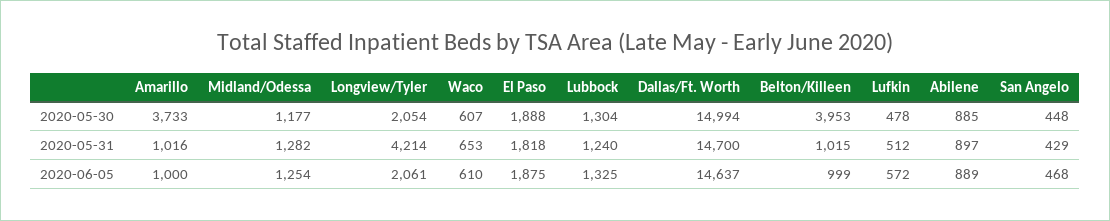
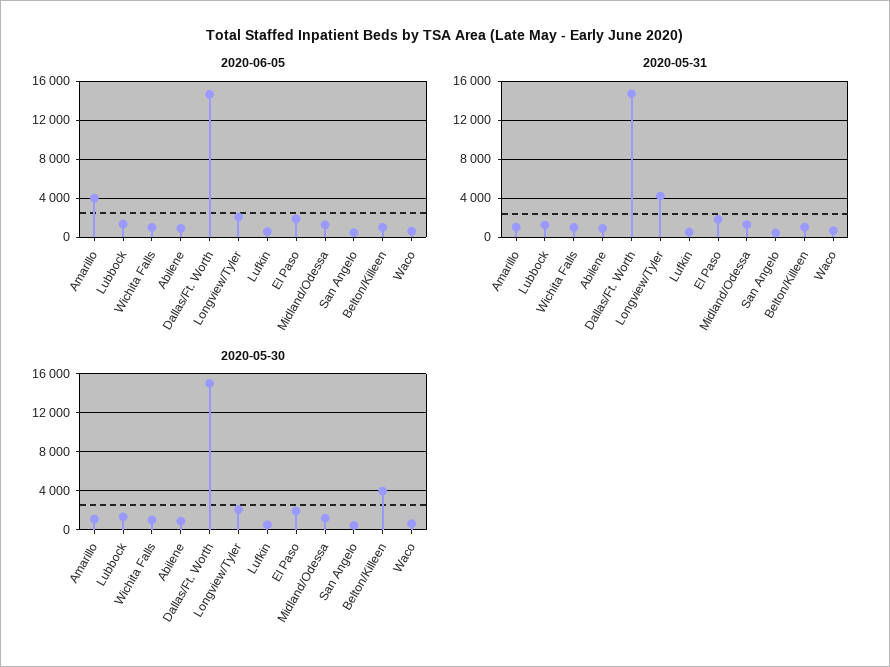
2020-05-30, Amarillo: 3733 -> 1000
2020-06-05, Amarillo: 1000 -> 4000
2020-06-05, Wichita Falls: none -> 1000
2020-05-31, Wichita Falls: none -> 1000
2020-05-30, Wichita Falls: none -> 1000

